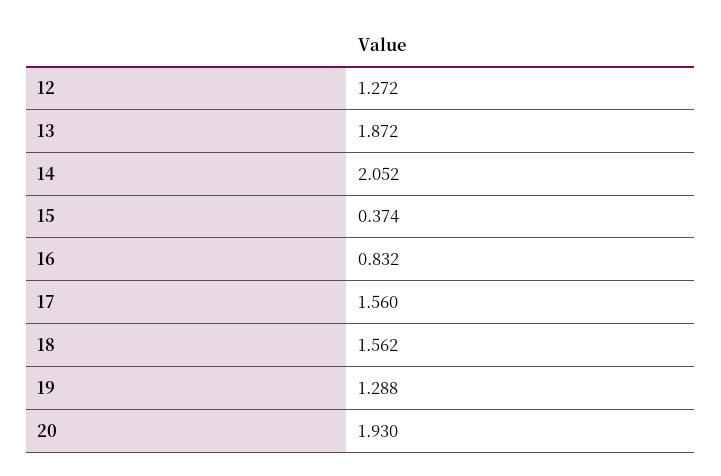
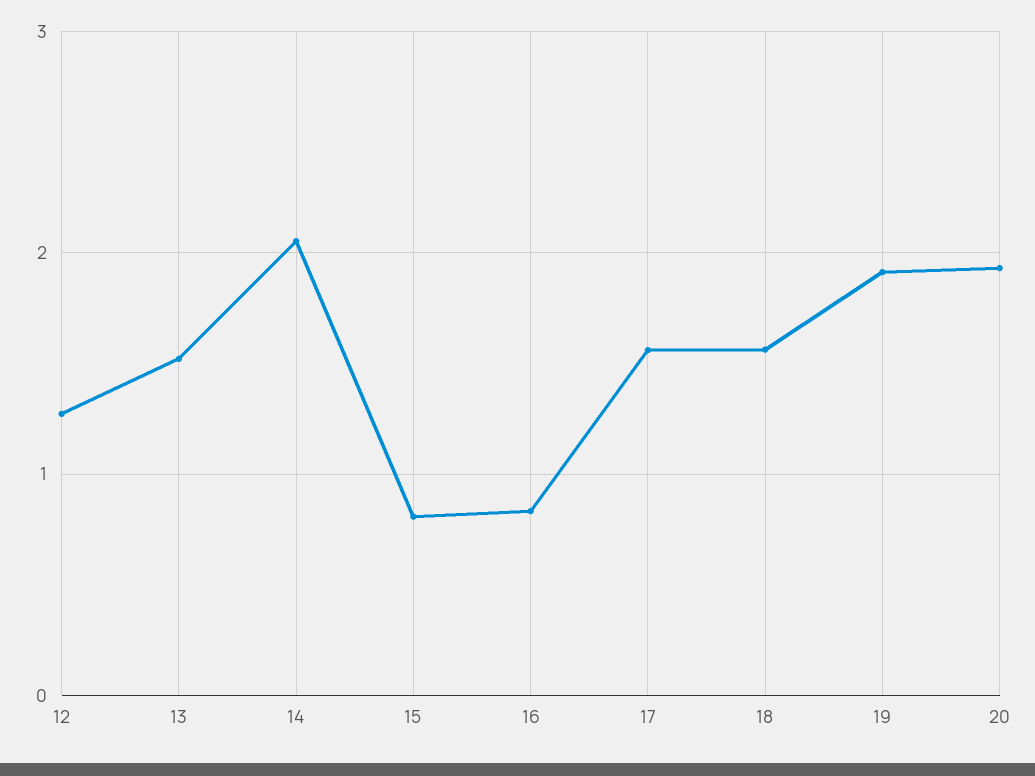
13: 1.872 -> 1.5
15: 0.374 -> 0.8
19: 1.288 -> 1.9

